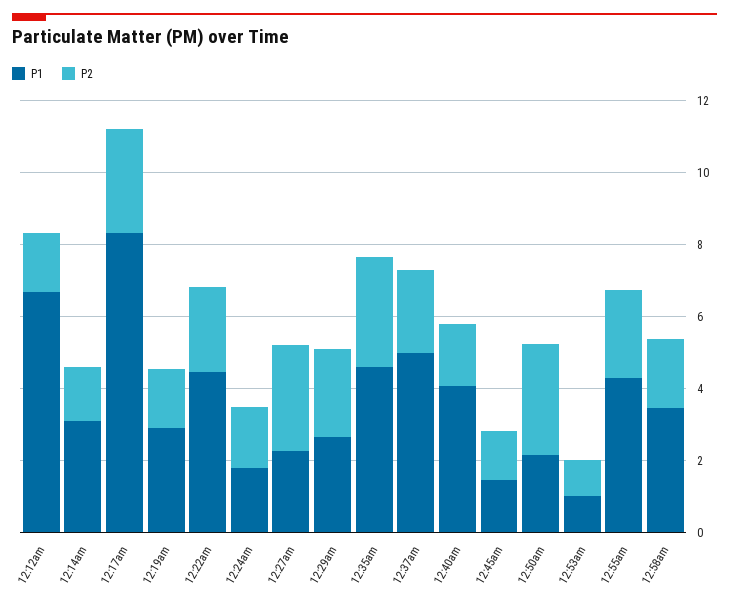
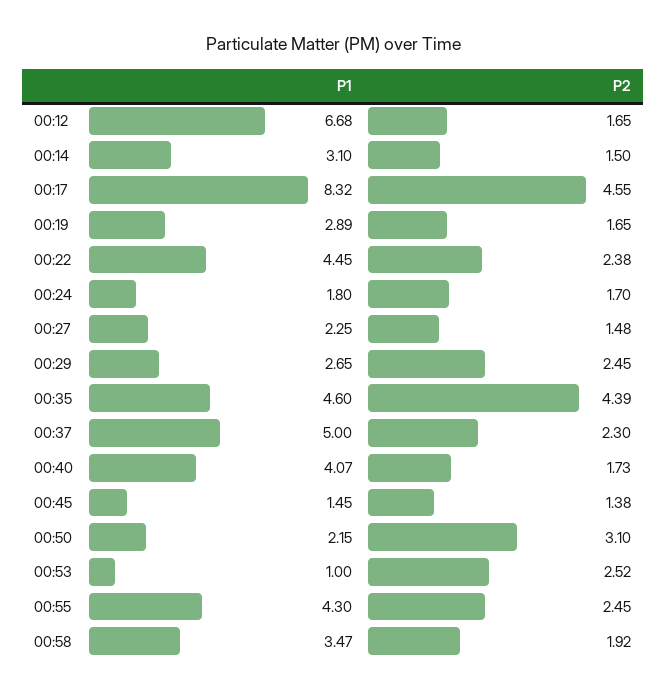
P2, 12:17am: 3 -> 4.55
P2, 12:27am: 3 -> 1.48
P2, 12:35am: 3 -> 4.39
P2, 12:53am: 1 -> 2.52

